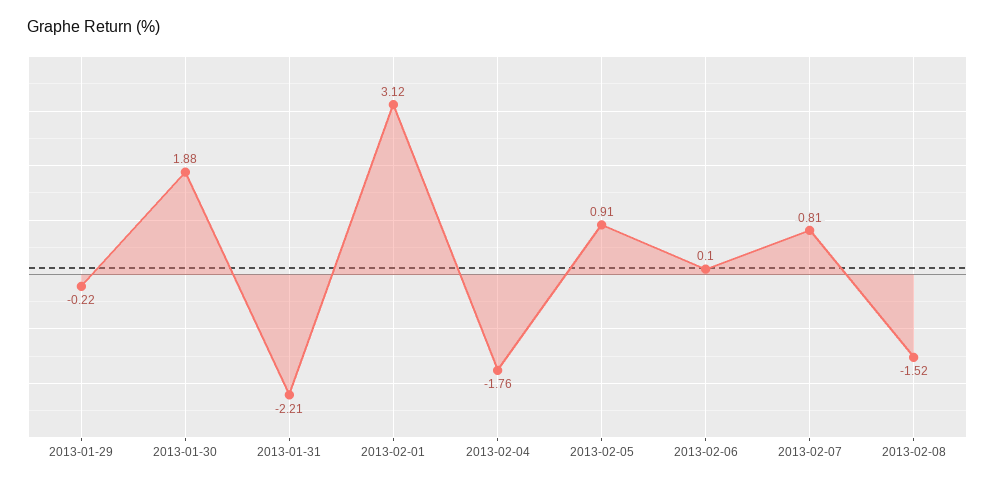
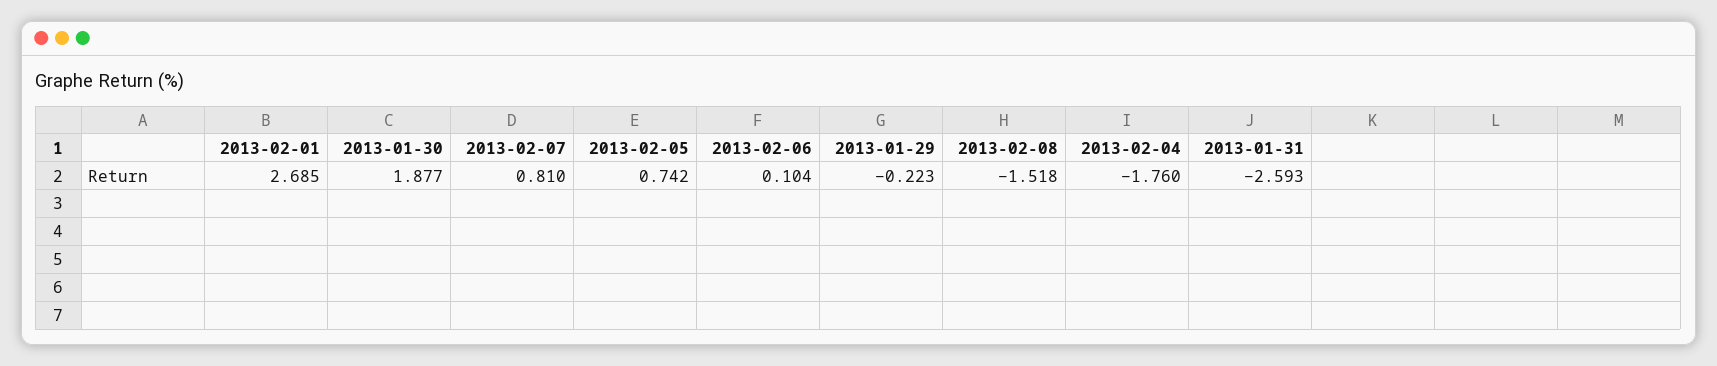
2013-01-31: -2.21 -> -2.593
2013-02-01: 3.12 -> 2.685
2013-02-05: 0.91 -> 0.742

